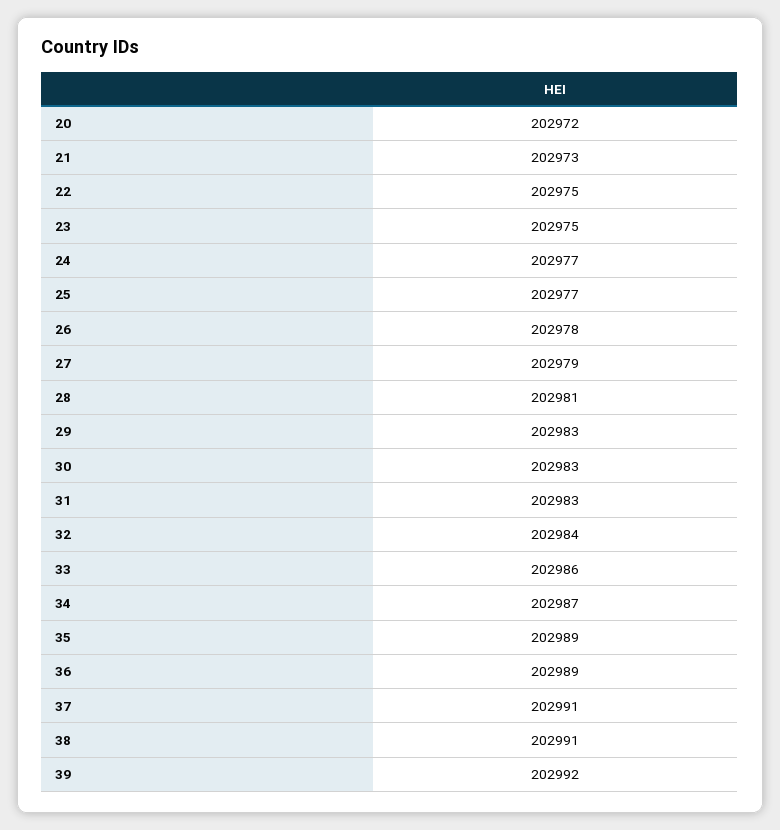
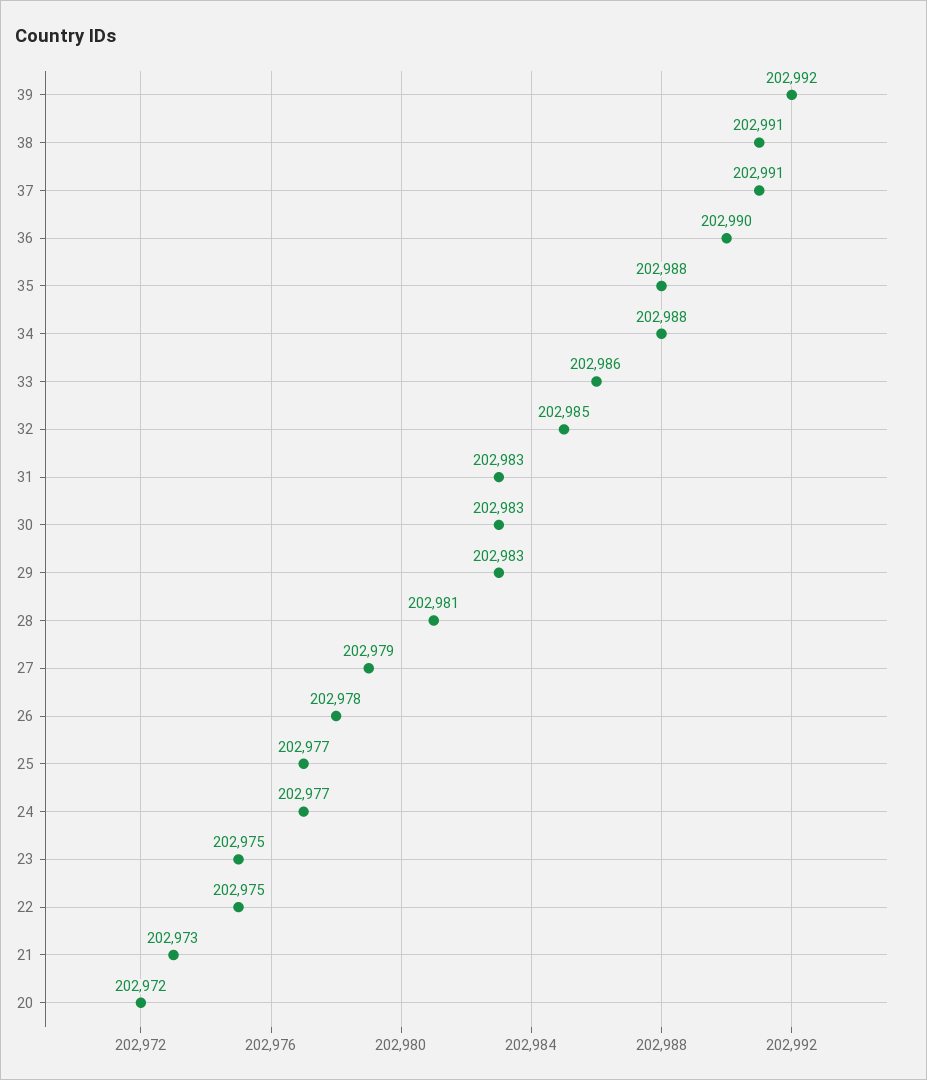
32: 202984 -> 202985
34: 202987 -> 202988
35: 202989 -> 202988
36: 202989 -> 202990

